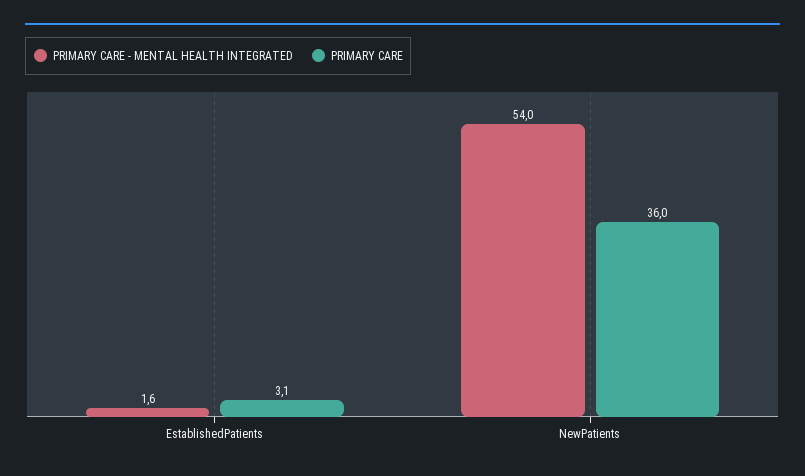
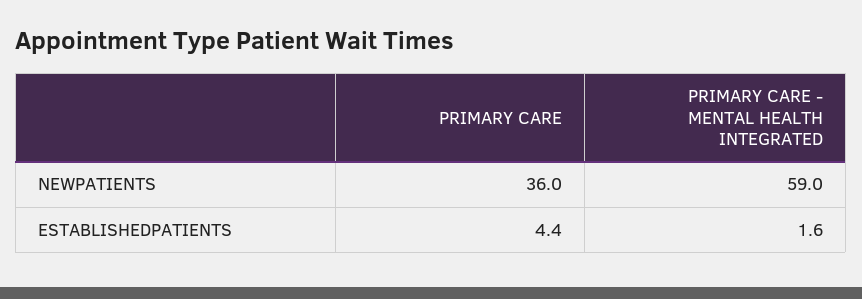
PRIMARY CARE, EstablishedPatients: 3.1 -> 4.4
PRIMARY CARE - MENTAL HEALTH INTEGRATED, NewPatients: 54 -> 59

